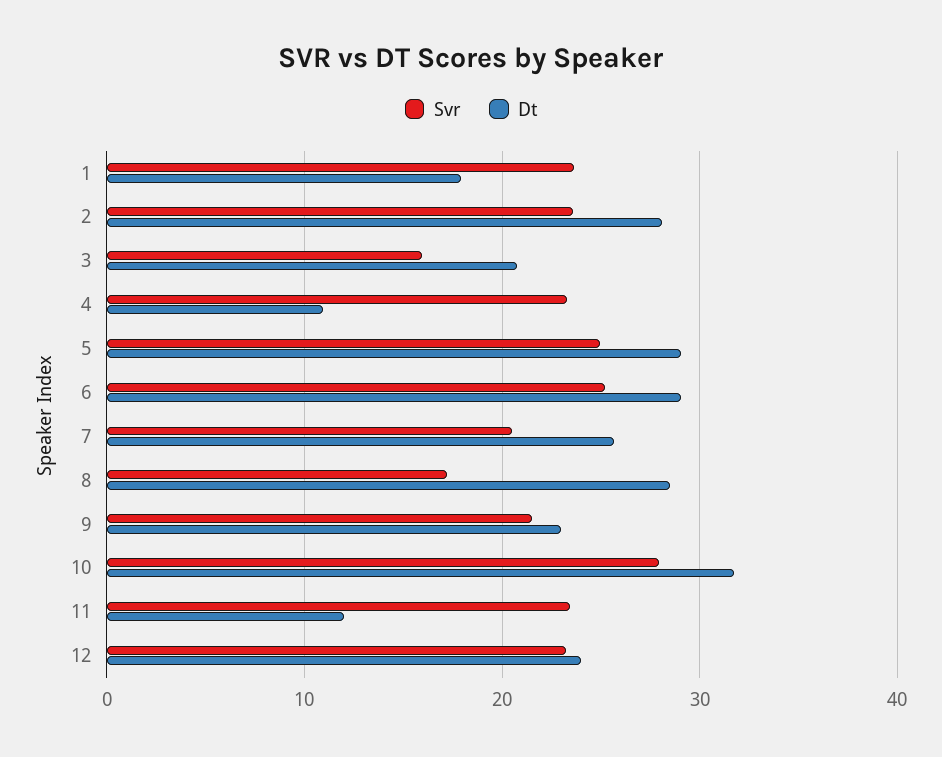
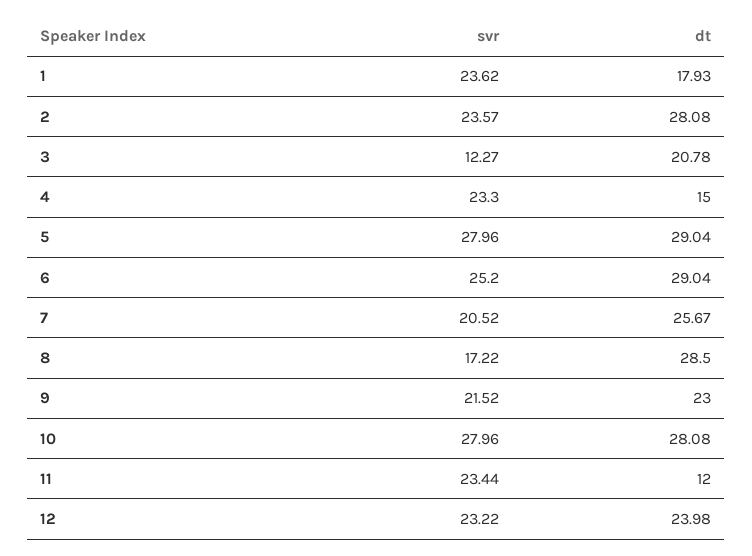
Svr, 3: 16 -> 12.27
Dt, 4: 11 -> 15
Svr, 5: 25 -> 27.96
Dt, 10: 32 -> 28.08

